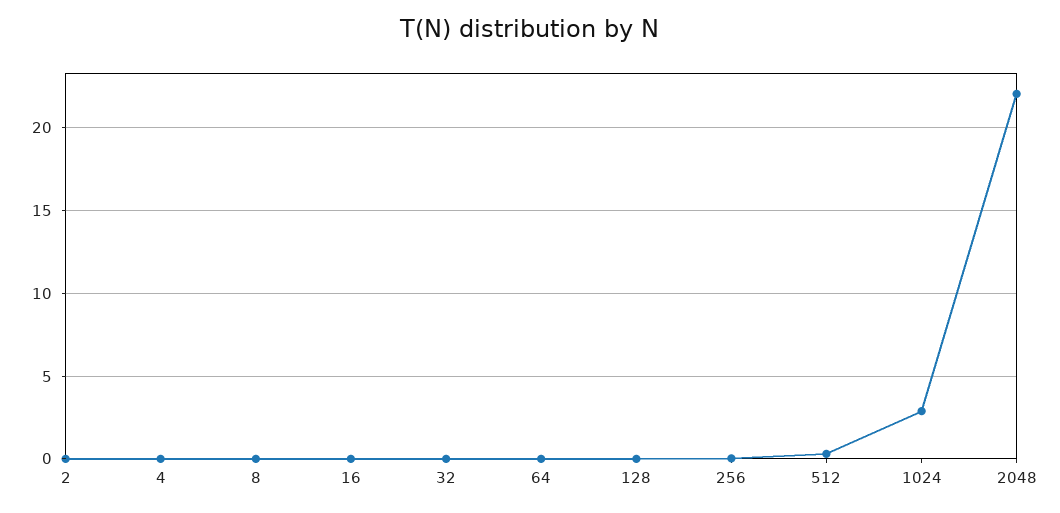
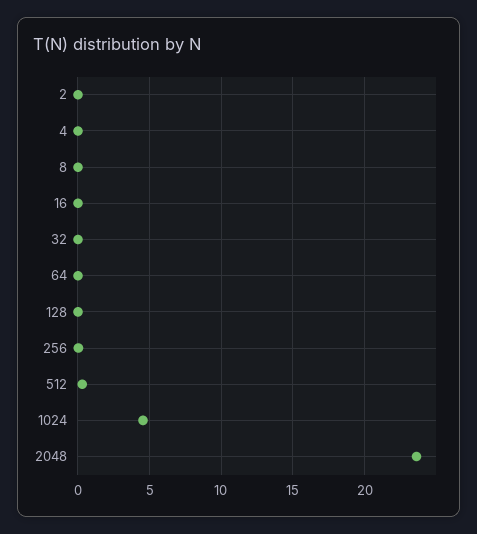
1024: 3 -> 4.5
2048: 22 -> 23.5

